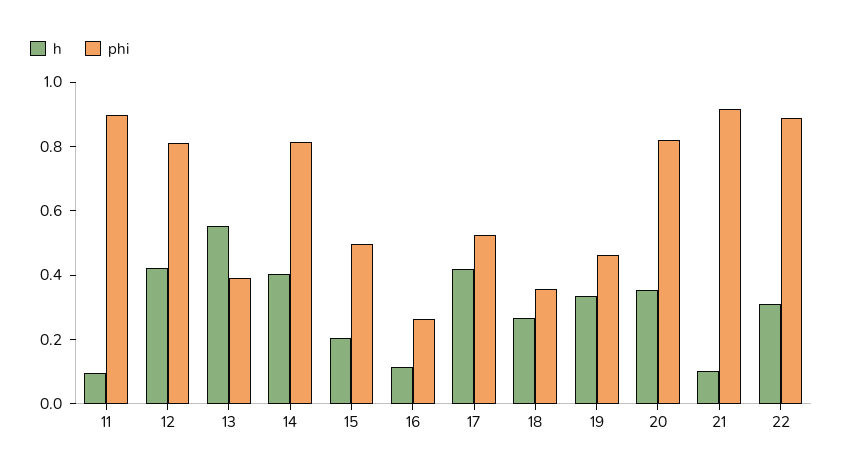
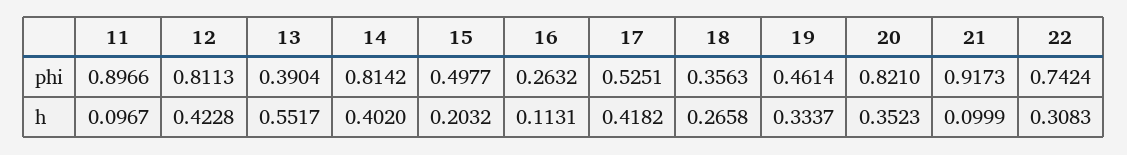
phi, 22: 0.9 -> 0.7424

